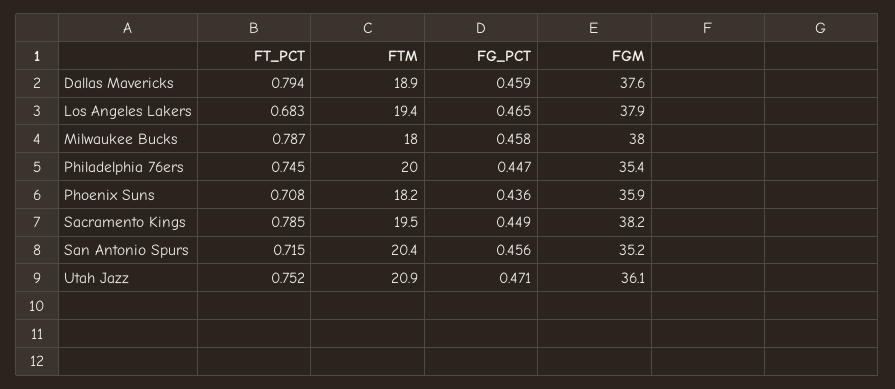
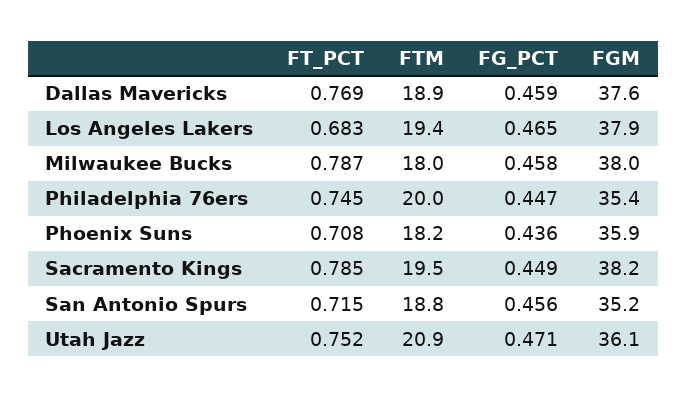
FT_PCT, Dallas Mavericks: 0.794 -> 0.769
FTM, San Antonio Spurs: 20.4 -> 18.8

